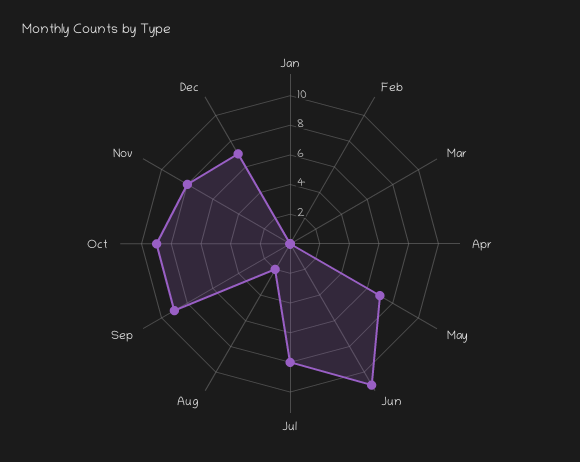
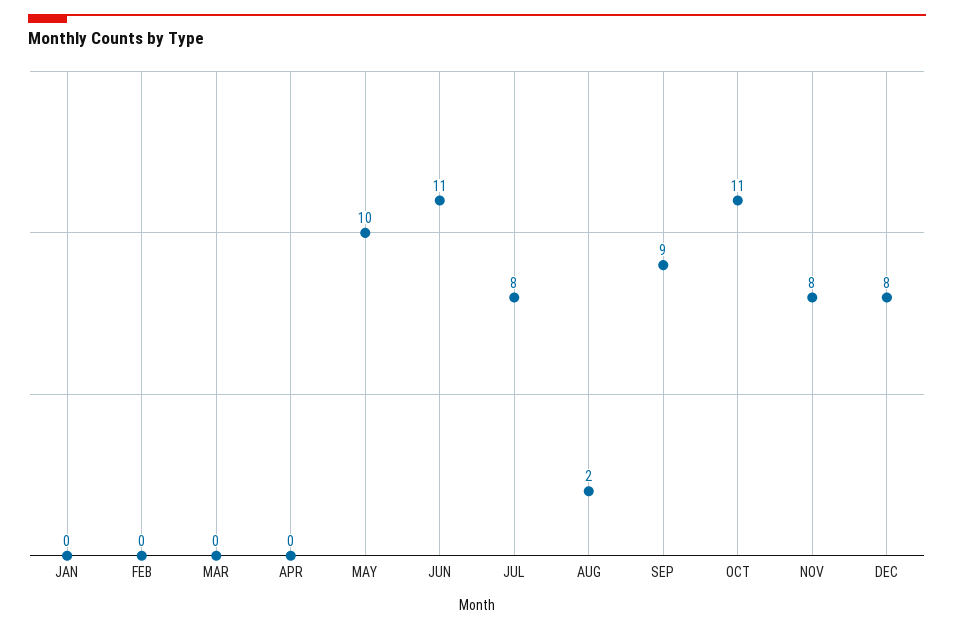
May: 7 -> 10
Oct: 9 -> 11
Dec: 7 -> 8

